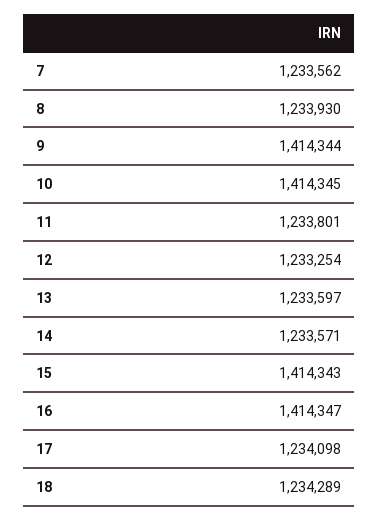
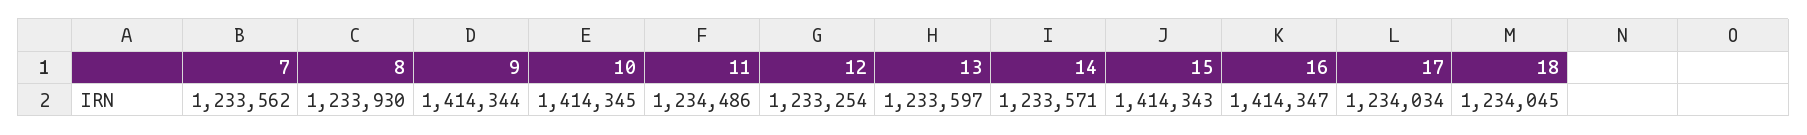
11: 1233801 -> 1234486
17: 1234098 -> 1234034
18: 1234289 -> 1234045

